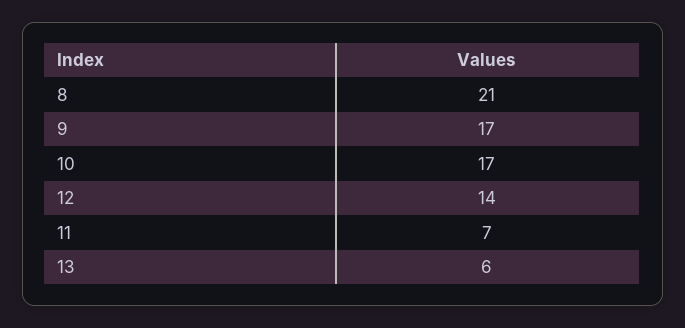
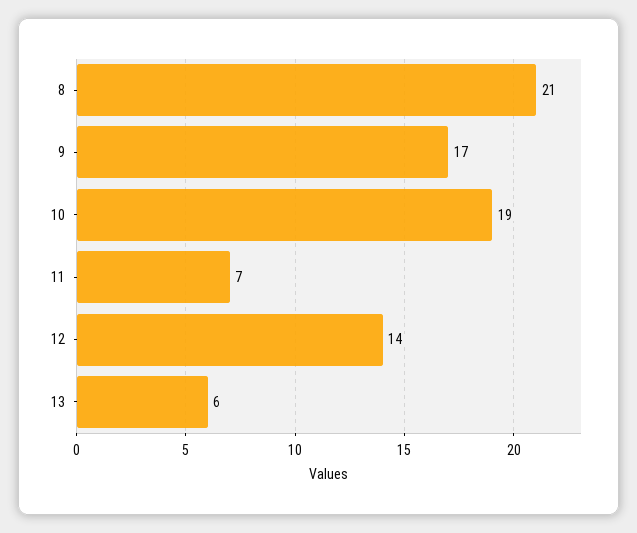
10: 17 -> 19

